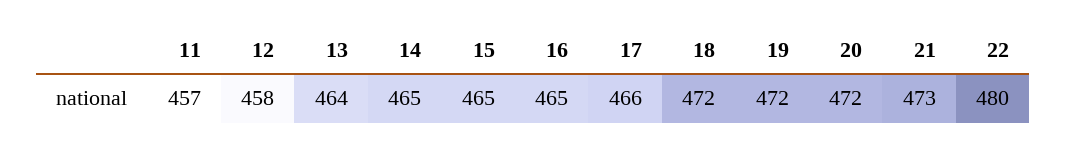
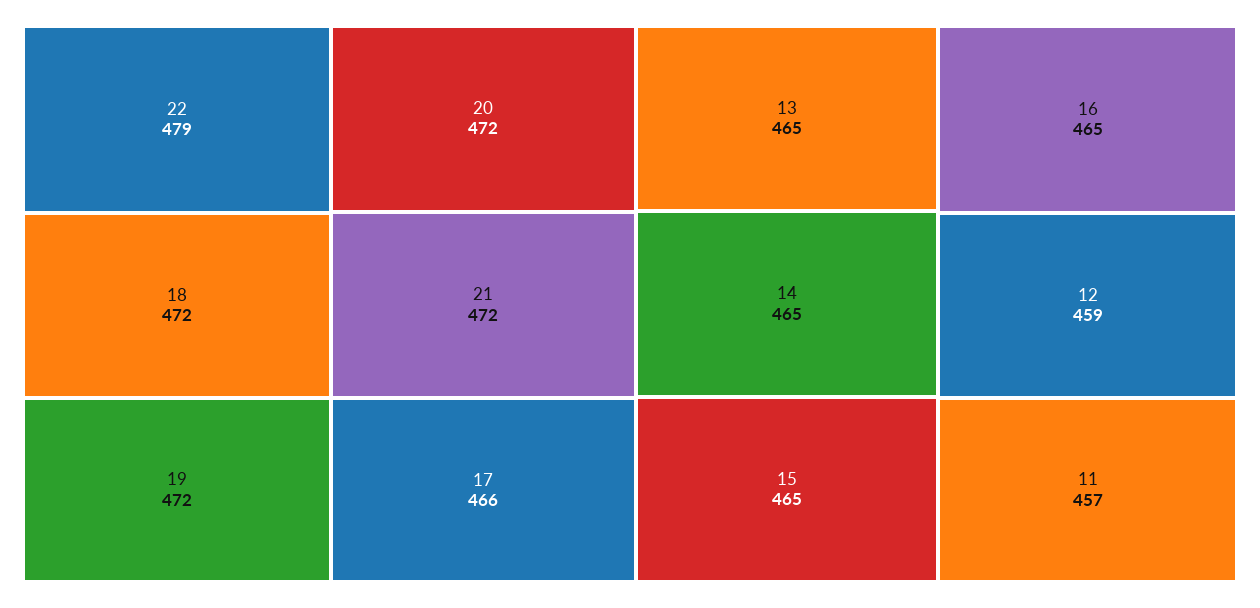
12: 458 -> 459
13: 464 -> 465
21: 473 -> 472
22: 480 -> 479

